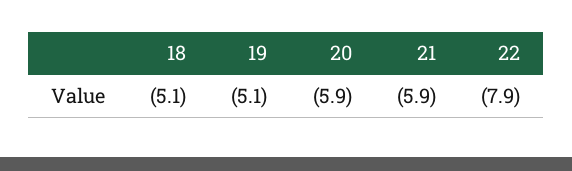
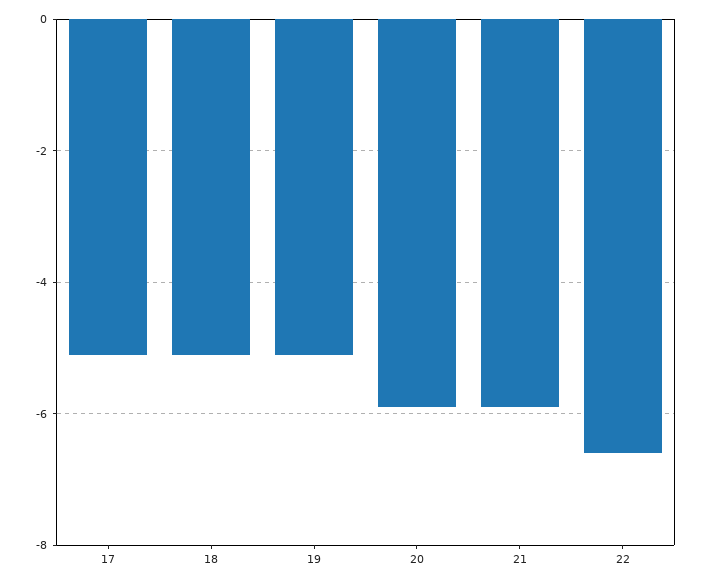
22: -7.9 -> -6.5
17: none -> -5

